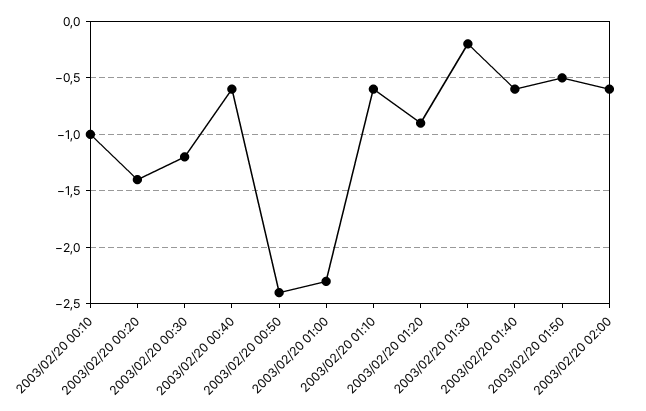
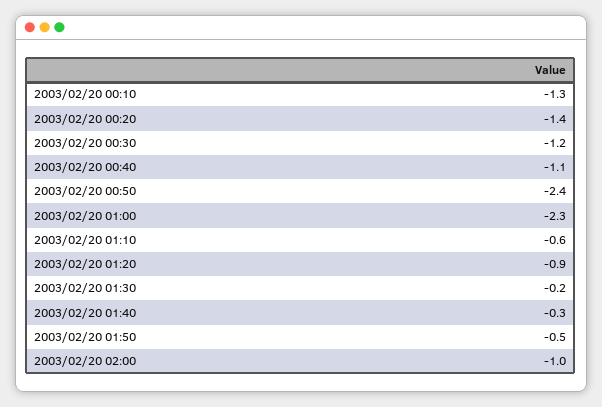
2003/02/20 00:10: -1 -> -1.3
2003/02/20 00:40: -0.6 -> -1.1
2003/02/20 01:40: -0.6 -> -0.3
2003/02/20 02:00: -0.6 -> -1

